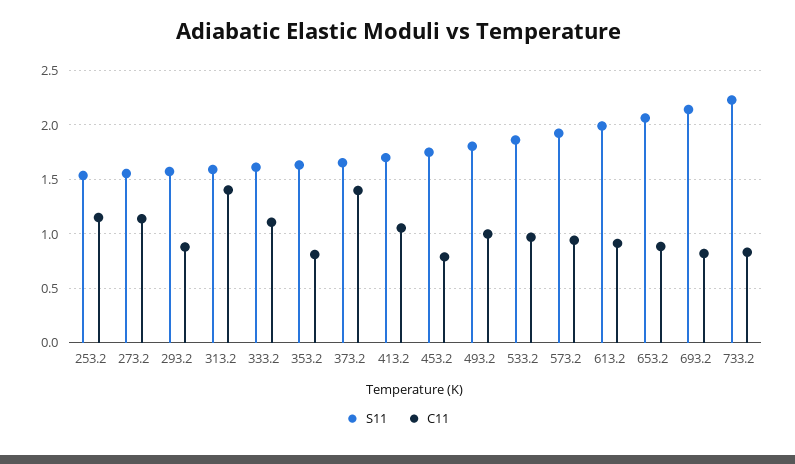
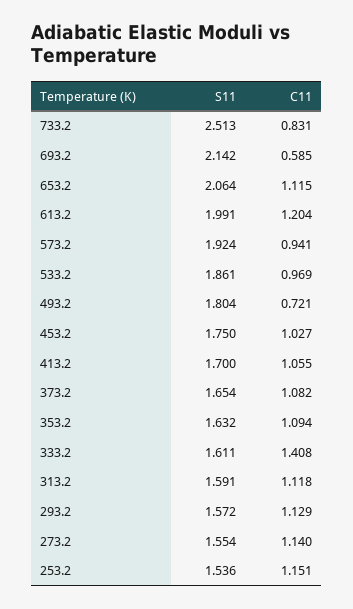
C11, 293.2: 0.9 -> 1.129
C11, 313.2: 1.4 -> 1.118
C11, 333.2: 1.1 -> 1.408
C11, 353.2: 0.8 -> 1.094
C11, 373.2: 1.4 -> 1.082
C11, 453.2: 0.8 -> 1.027
C11, 493.2: 1 -> 0.721
C11, 613.2: 0.9 -> 1.204
C11, 653.2: 0.9 -> 1.115
C11, 693.2: 0.8 -> 0.585
S11, 733.2: 2.2 -> 2.513

